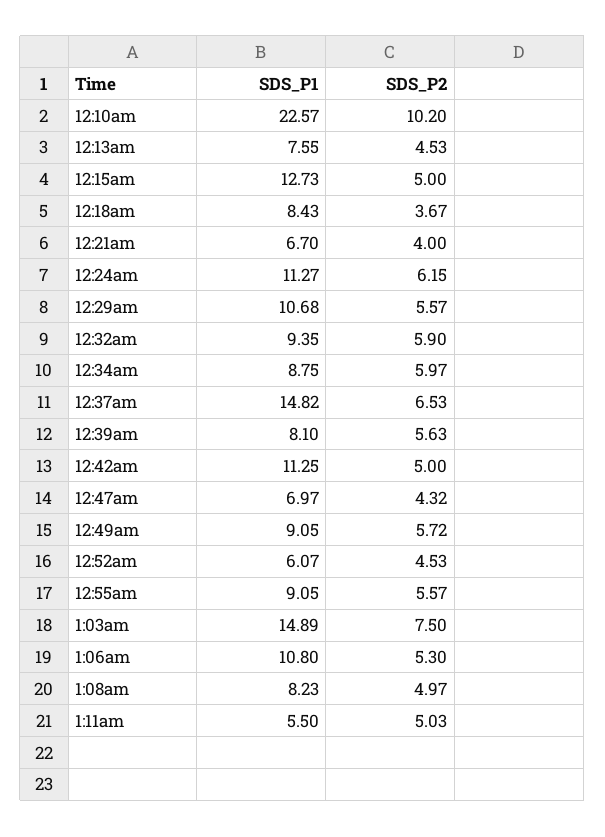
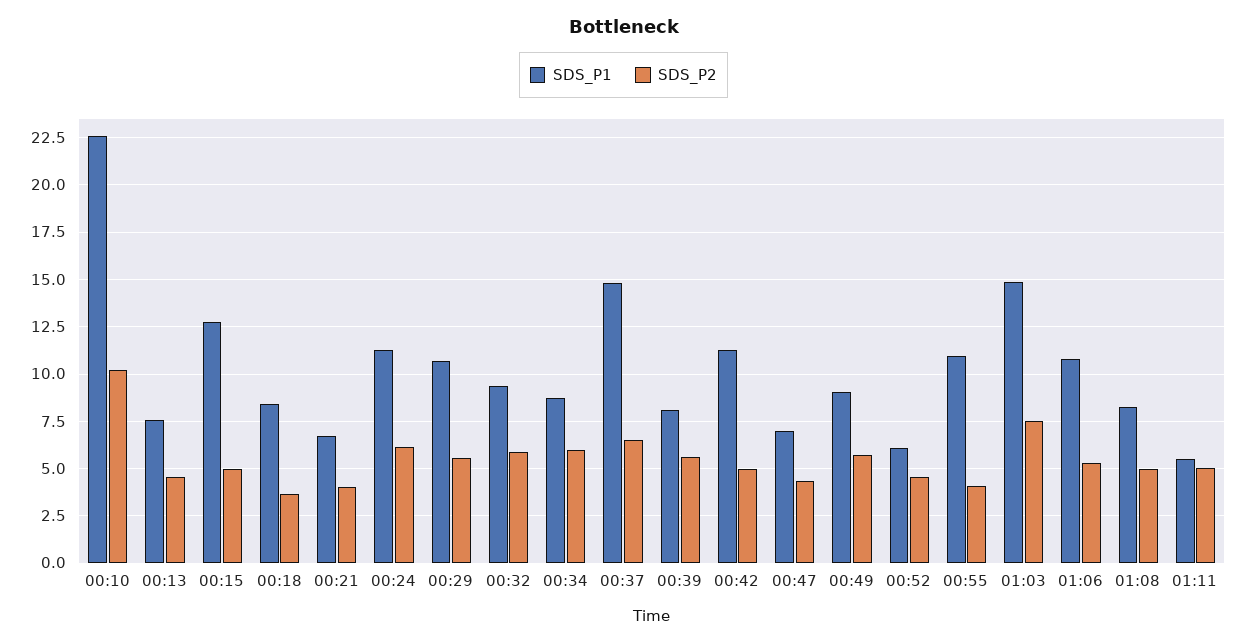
SDS_P1, 12:55am: 9.05 -> 11
SDS_P2, 12:55am: 5.57 -> 4

